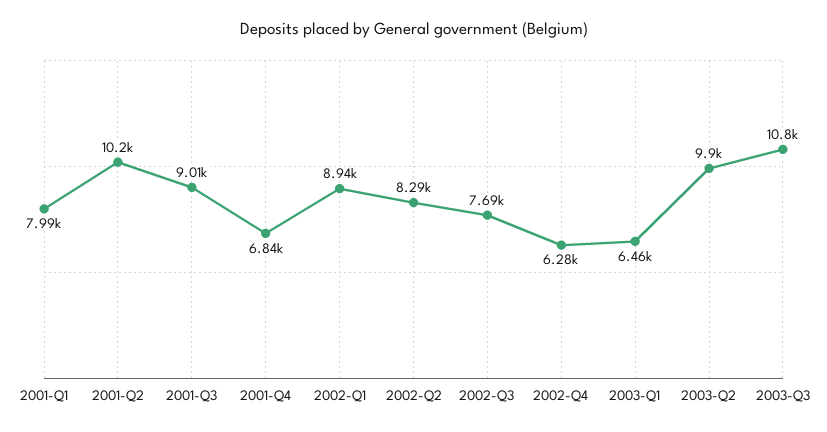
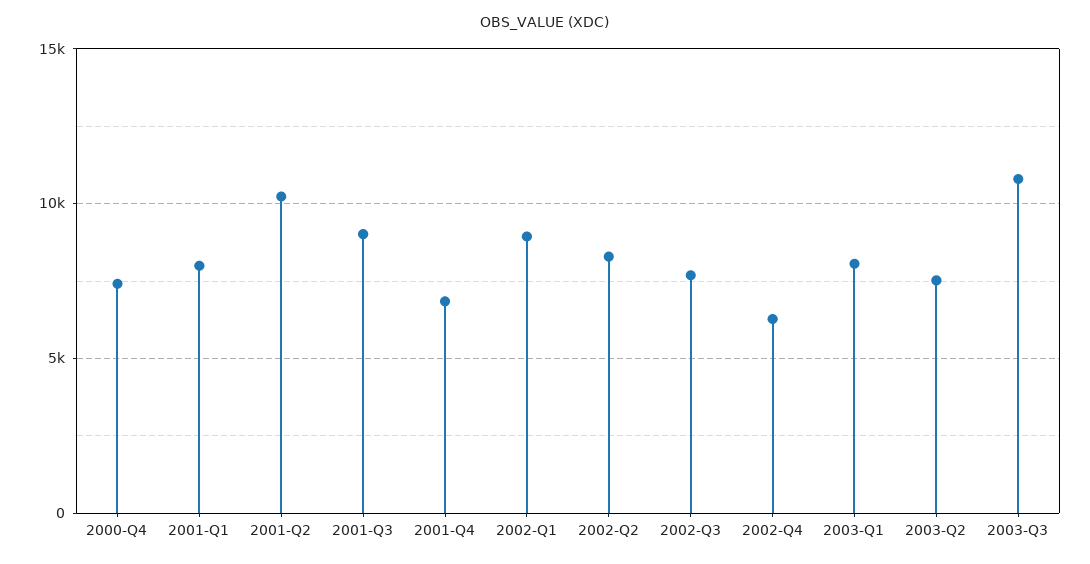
2003-Q1: 6460 -> 8000
2003-Q2: 9900 -> 7500
2000-Q4: none -> 7500

